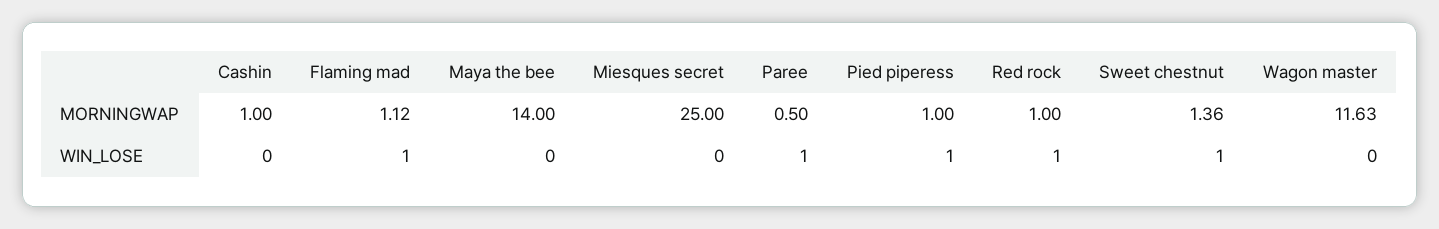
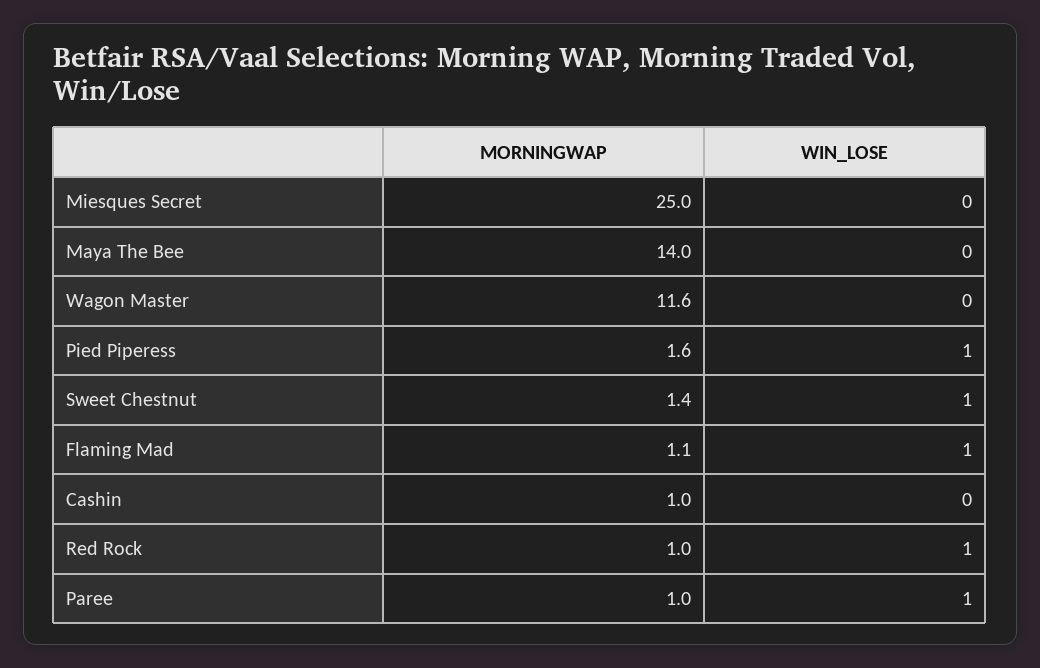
Paree, MORNINGWAP: 0.5 -> 1
Pied piperess, MORNINGWAP: 1 -> 1.6

